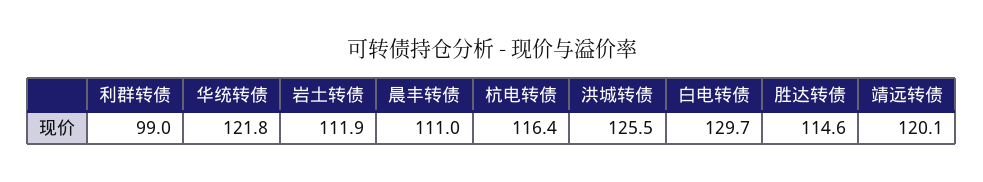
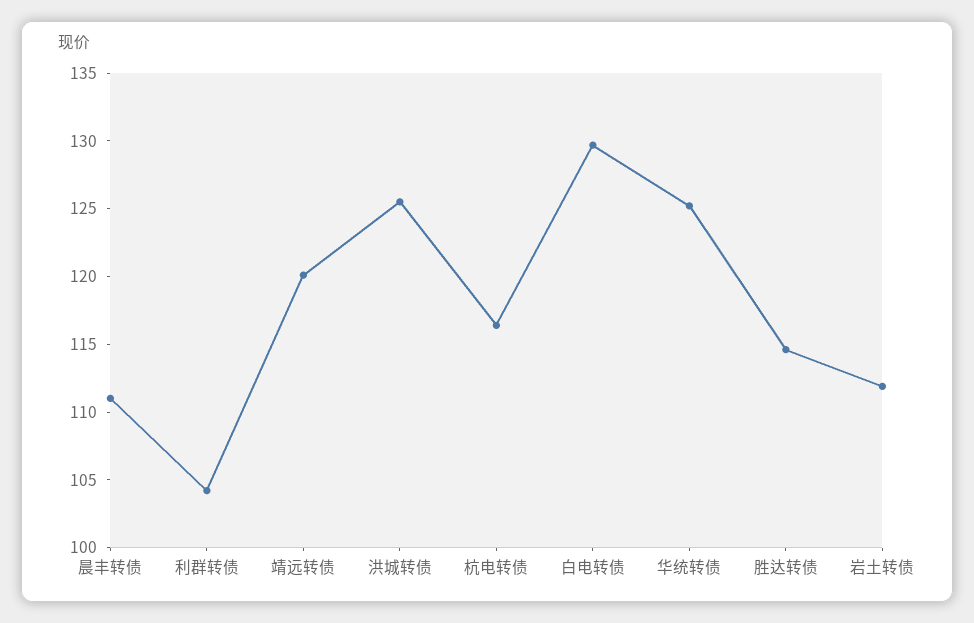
利群转债: 99 -> 104
华统转债: 121.8 -> 125

